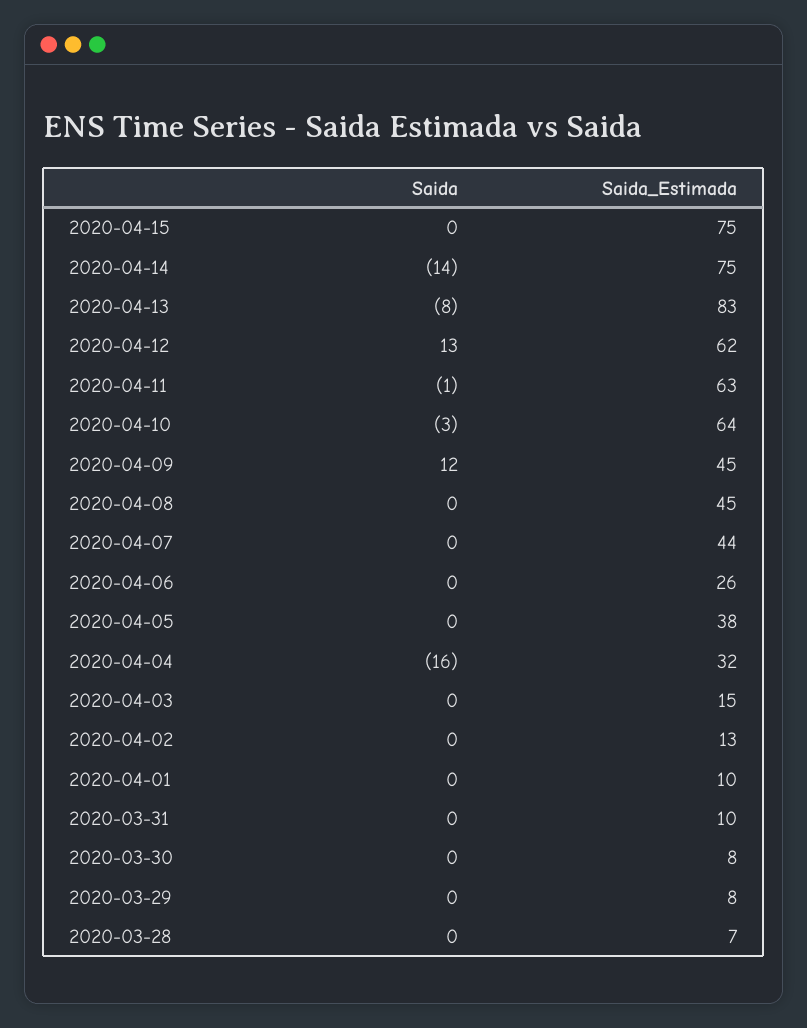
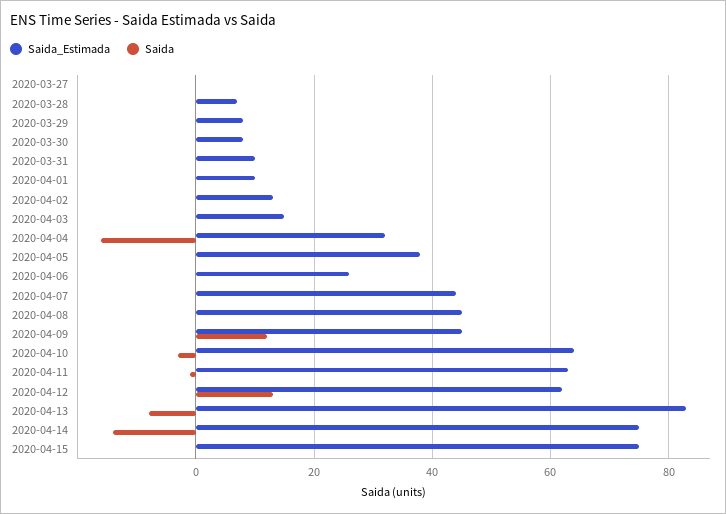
Saida_Estimada, 2020-03-27: none -> 0
Saida, 2020-03-27: none -> 0

